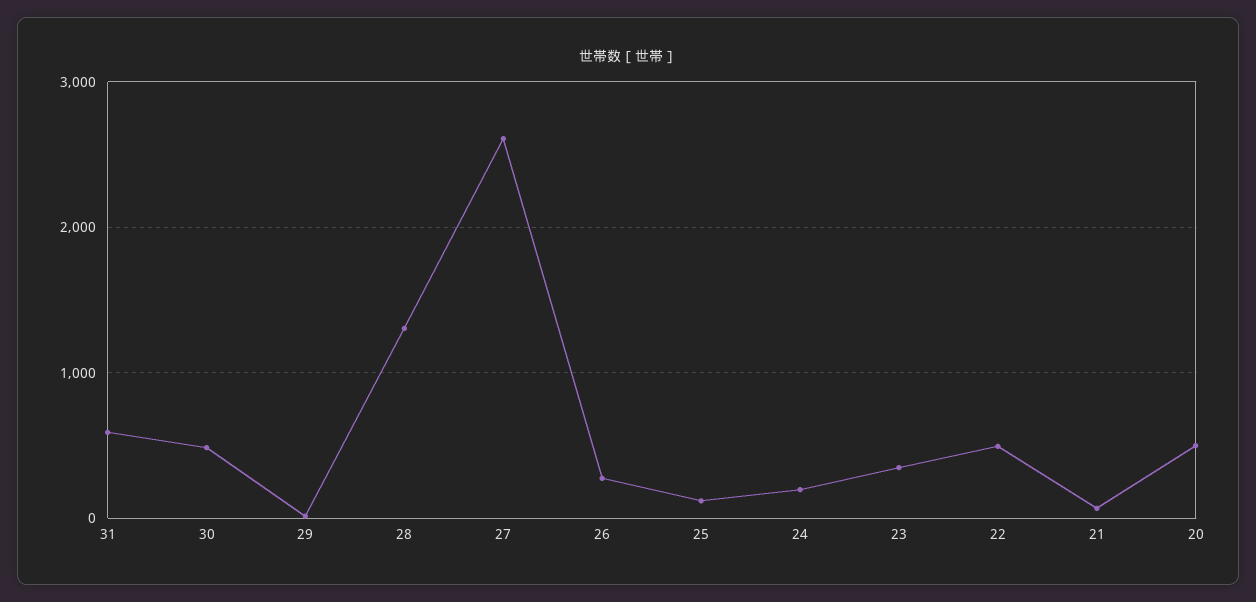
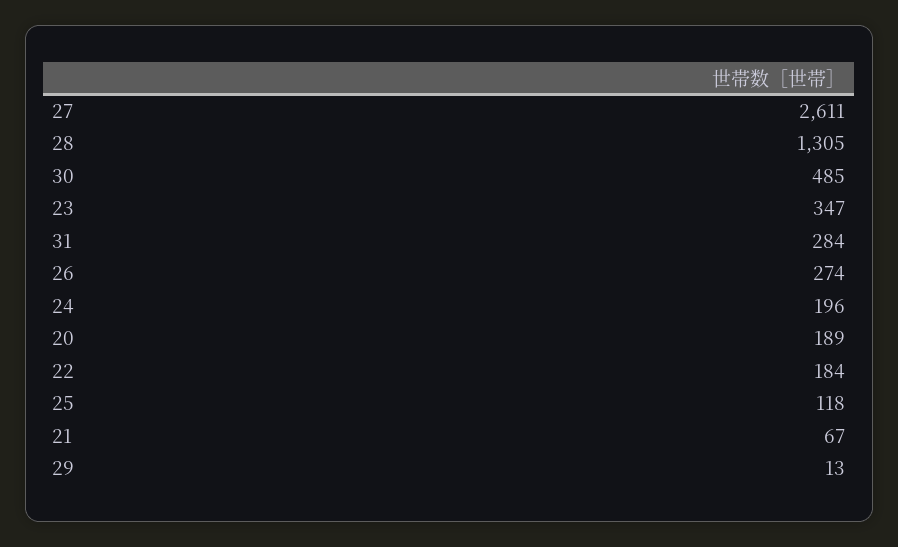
31: 600 -> 284
22: 500 -> 184
20: 500 -> 189

